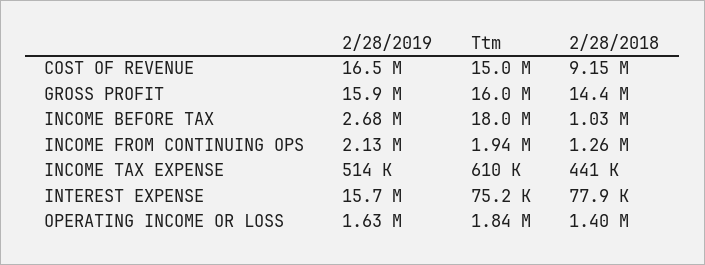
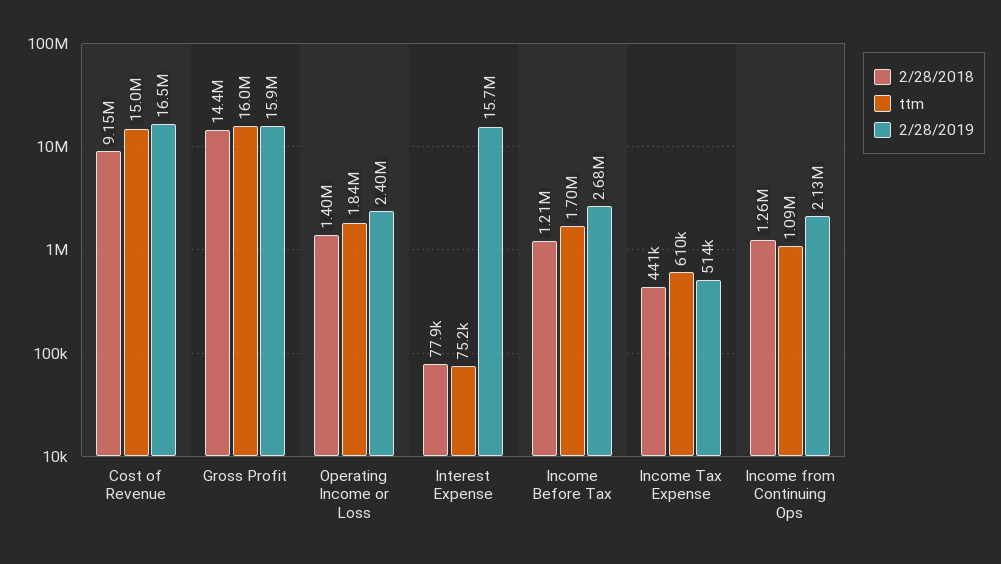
Ttm, INCOME BEFORE TAX: 18000000 -> 1700000
2/28/2018, INCOME BEFORE TAX: 1030000 -> 1210000
Ttm, INCOME FROM CONTINUING OPS: 1940000 -> 1090000
2/28/2019, OPERATING INCOME OR LOSS: 1630000 -> 2400000

